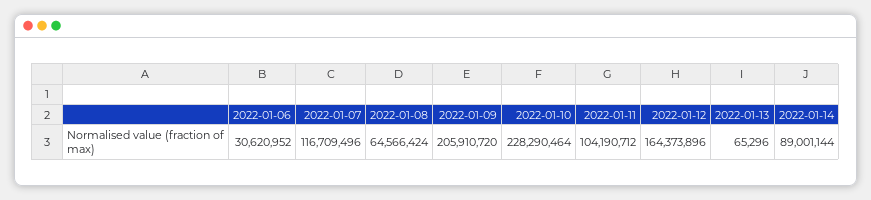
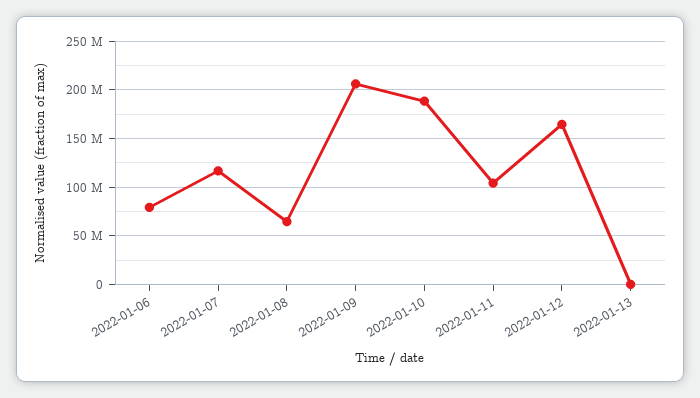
2022-01-06: 30620952 -> 80000000
2022-01-10: 228290464 -> 190000000
2022-01-14: 89001144 -> none

